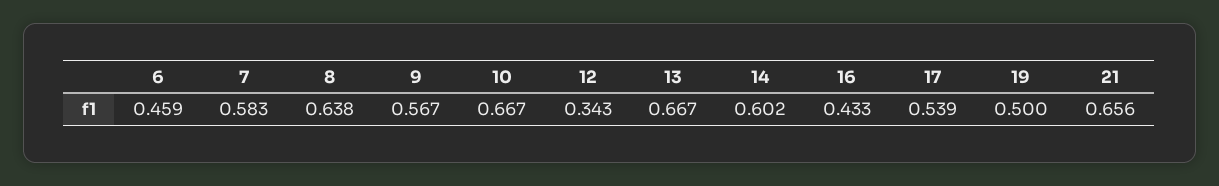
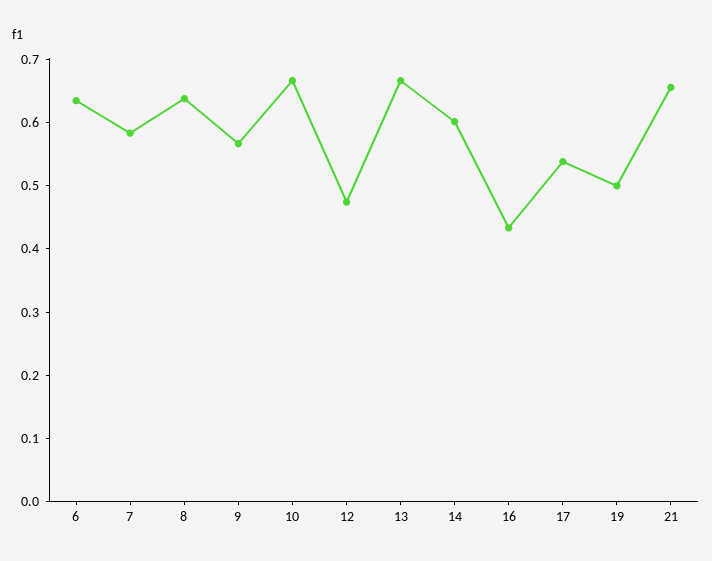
6: 0.459 -> 0.64
12: 0.343 -> 0.48

